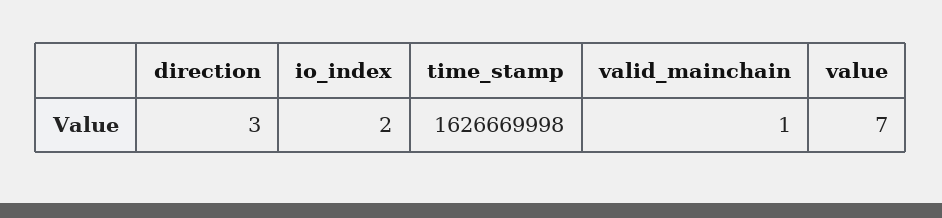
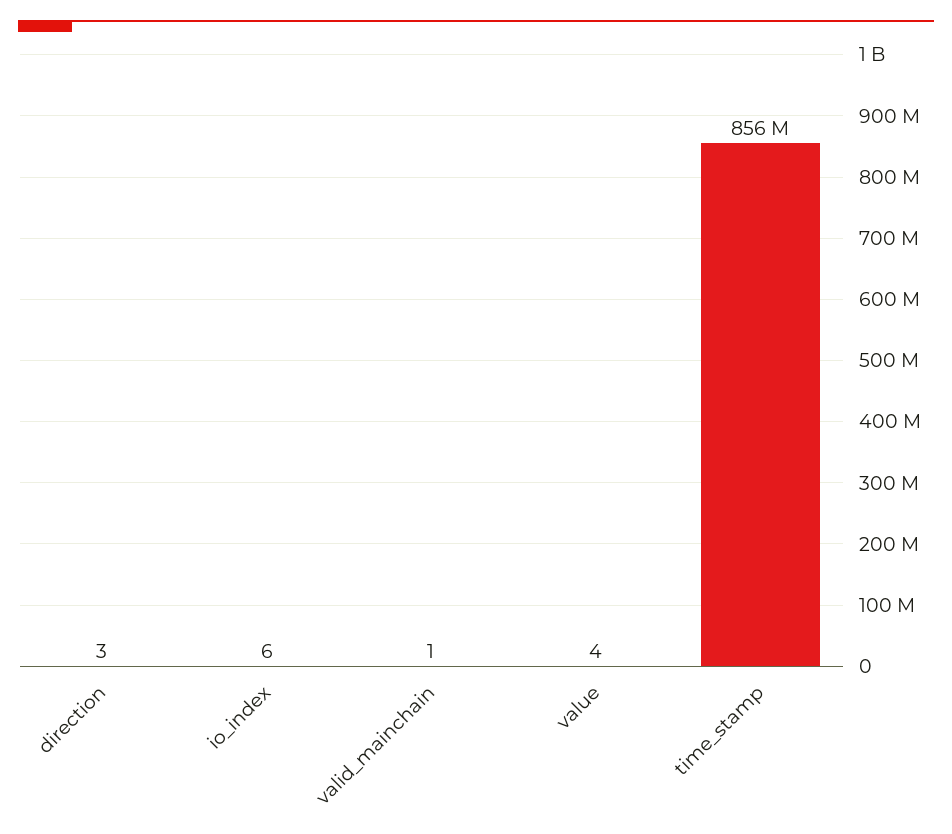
io_index: 2 -> 6
time_stamp: 1626669998 -> 856000000
value: 7 -> 4

